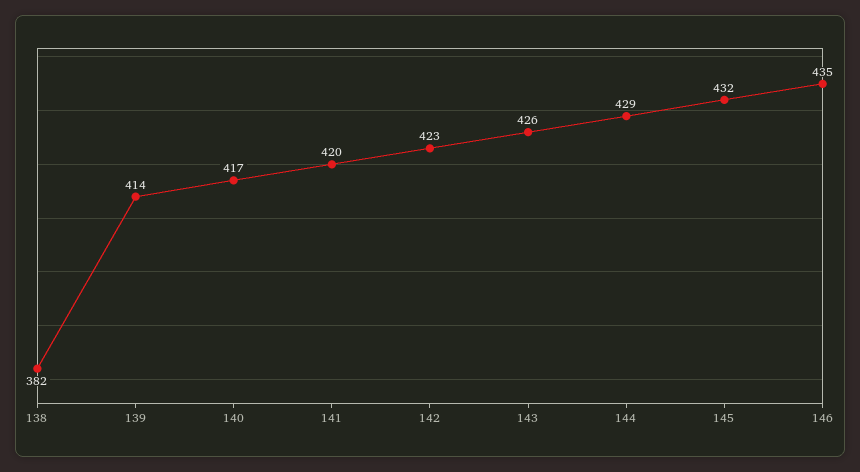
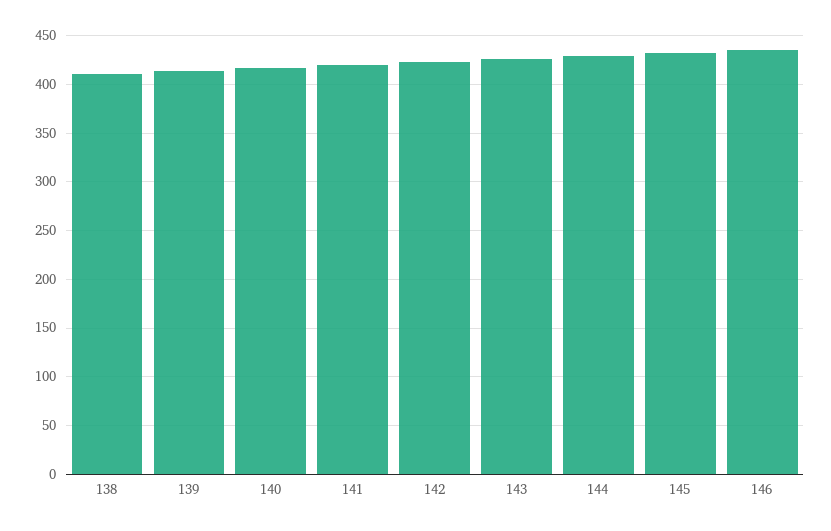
138: 382 -> 410

